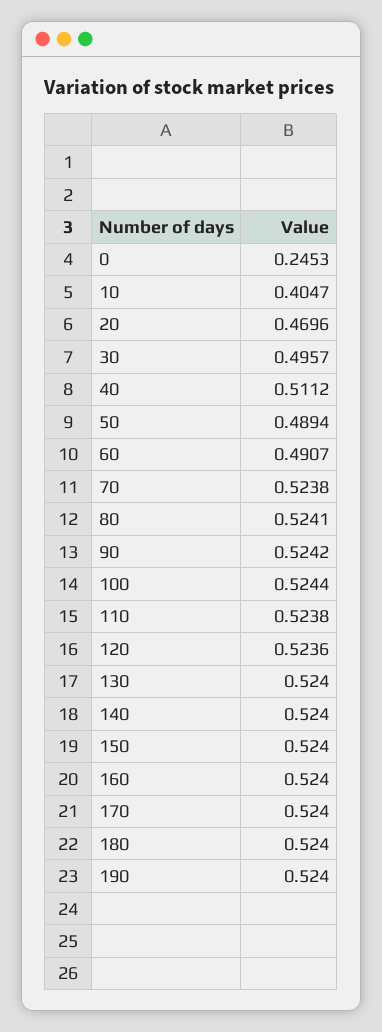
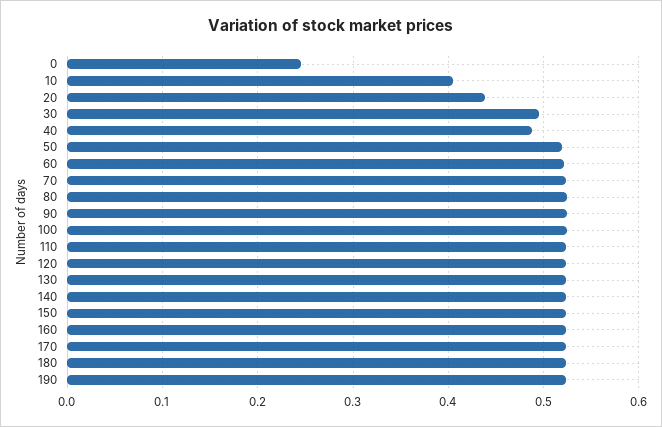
20: 0.4696 -> 0.44
40: 0.5112 -> 0.49
50: 0.4894 -> 0.52
60: 0.4907 -> 0.52

